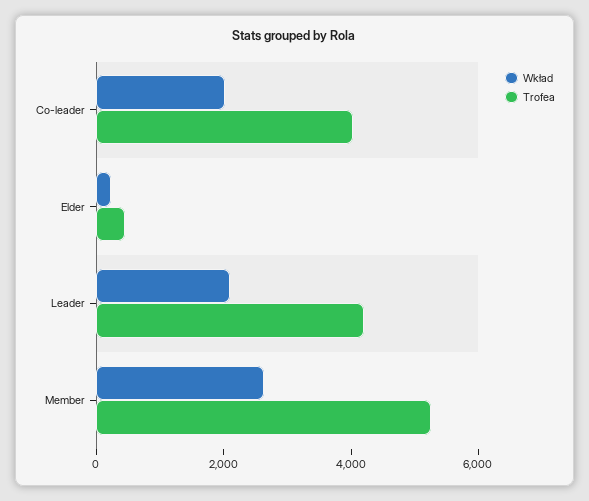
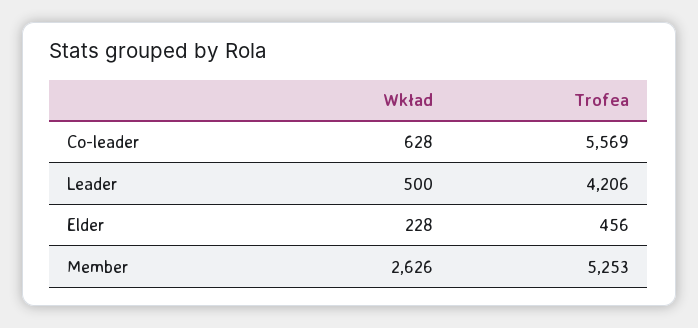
Wkład, Co-leader: 2000 -> 628
Trofea, Co-leader: 4000 -> 5569
Wkład, Leader: 2000 -> 500

